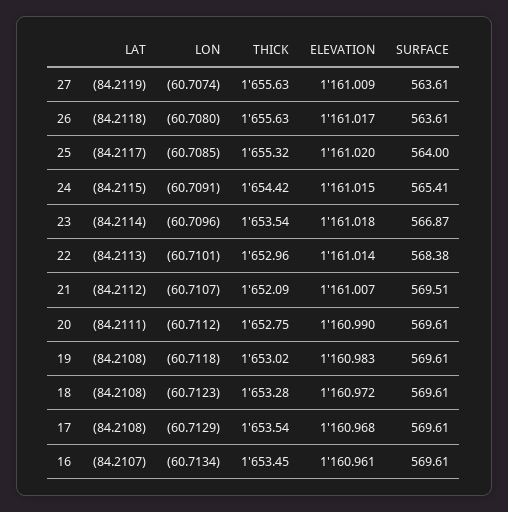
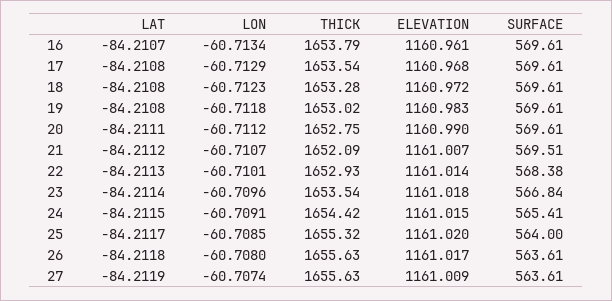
SURFACE, 23: 566.87 -> 566.84
THICK, 22: 1652.96 -> 1652.93
THICK, 16: 1653.45 -> 1653.79

